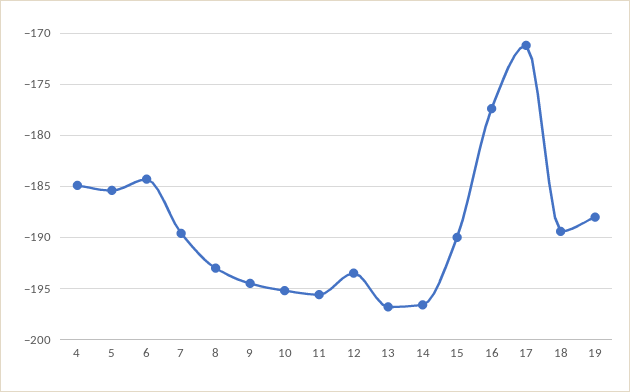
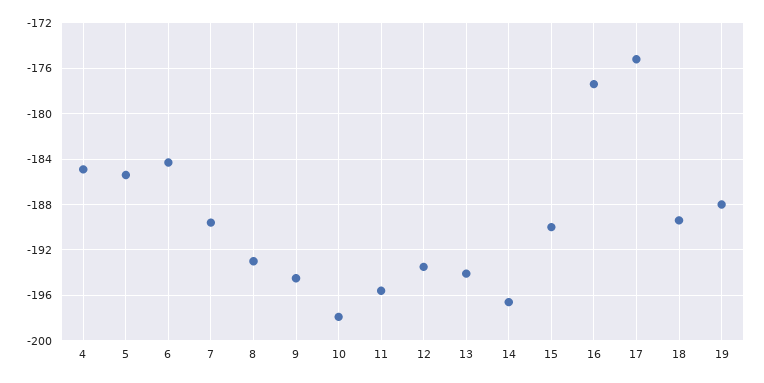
10: -195 -> -198
13: -197 -> -194
17: -171 -> -175

